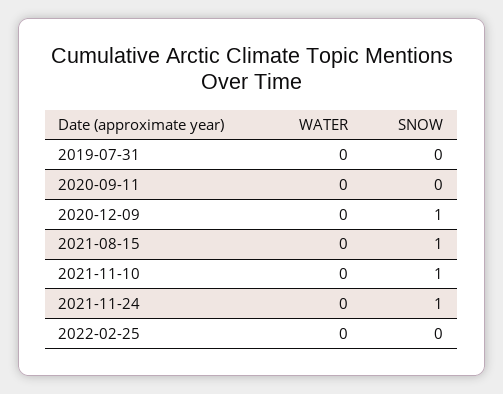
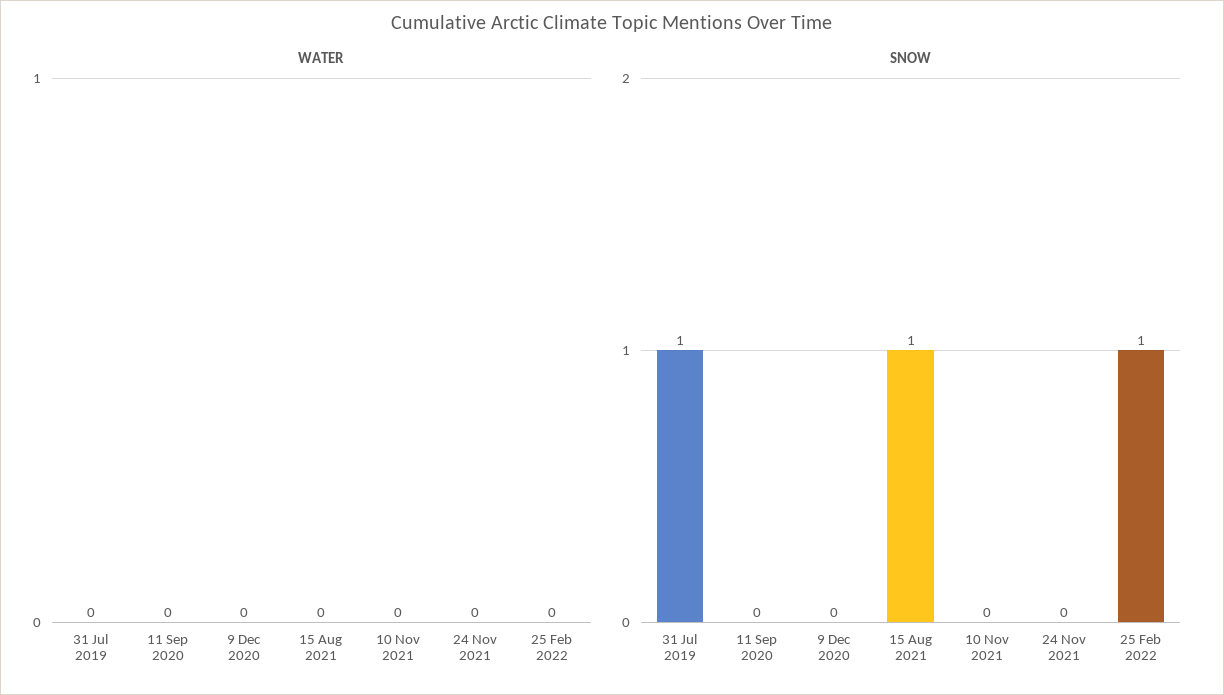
SNOW, 2019-07-31: 0 -> 1
SNOW, 2020-12-09: 1 -> 0
SNOW, 2021-11-10: 1 -> 0
SNOW, 2021-11-24: 1 -> 0
SNOW, 2022-02-25: 0 -> 1

